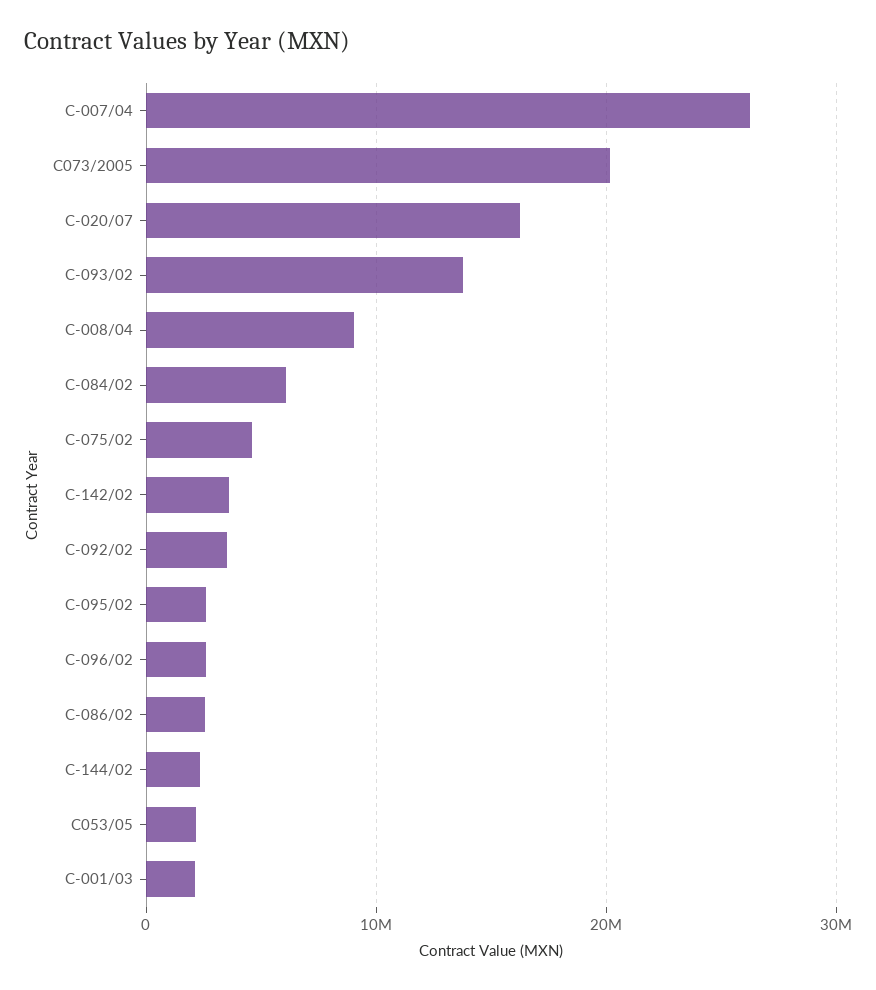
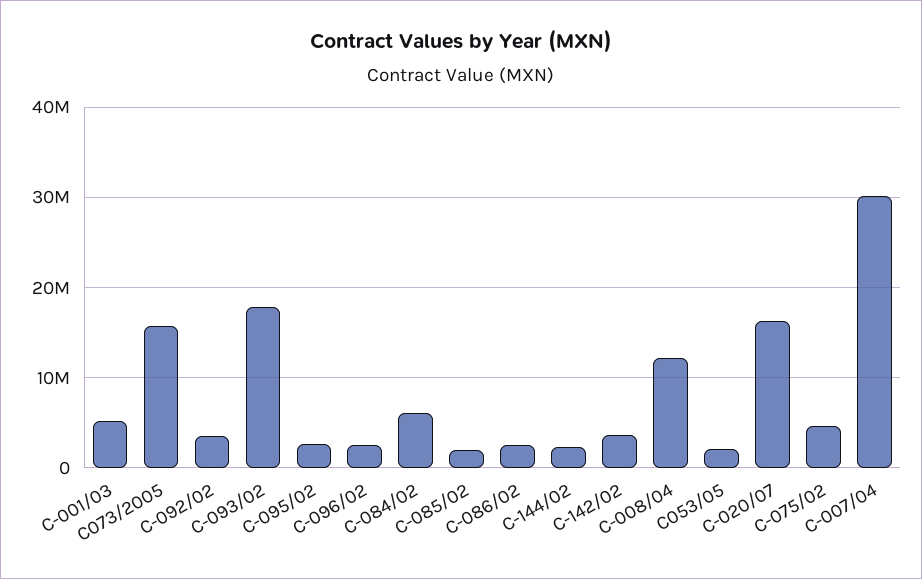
C-007/04: 26000000 -> 30000000
C073/2005: 20000000 -> 16000000
C-093/02: 14000000 -> 18000000
C-008/04: 9000000 -> 12000000
C-001/03: 2000000 -> 5000000
C-085/02: none -> 2000000

